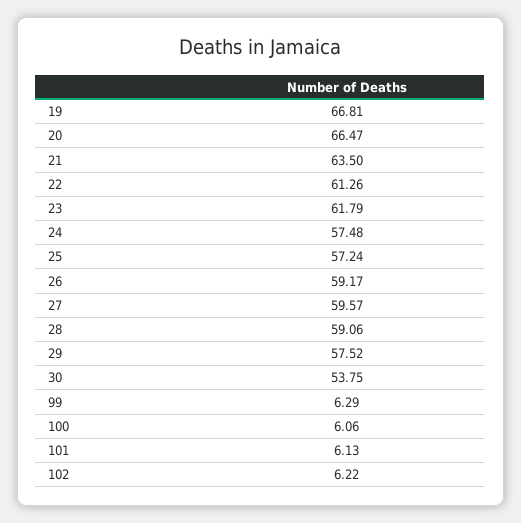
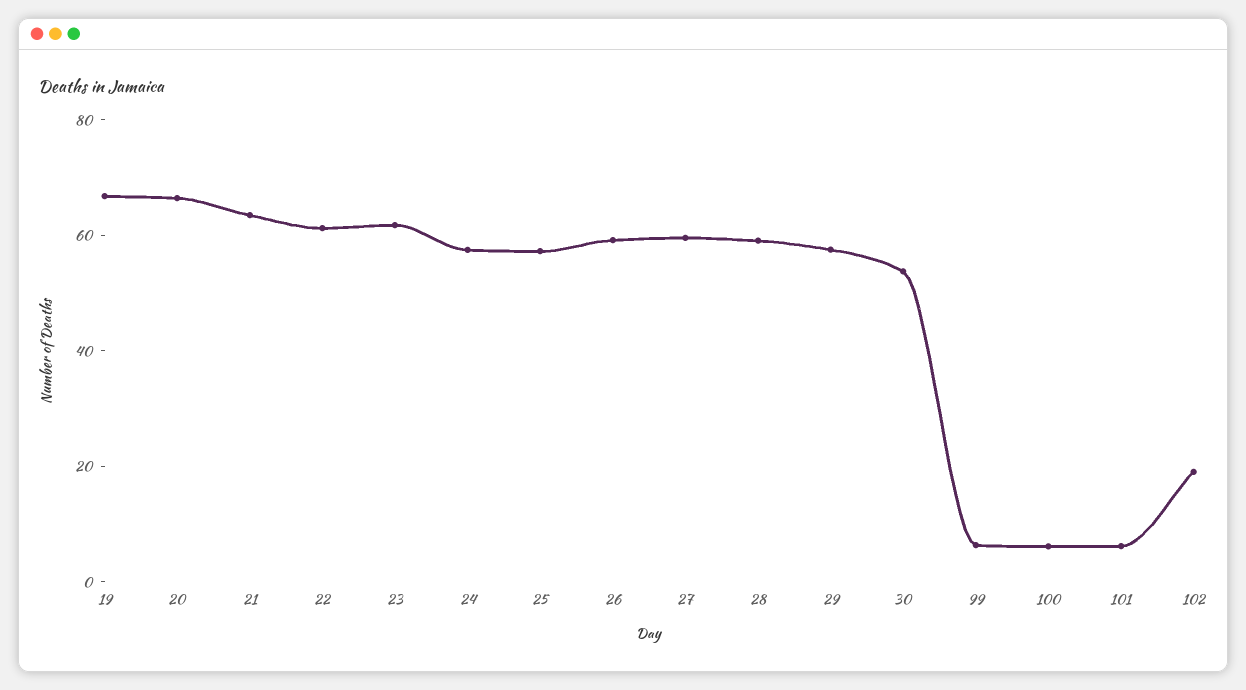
102: 6.22 -> 20

